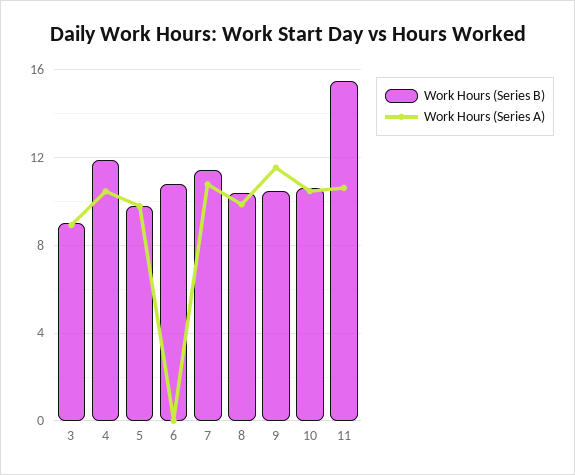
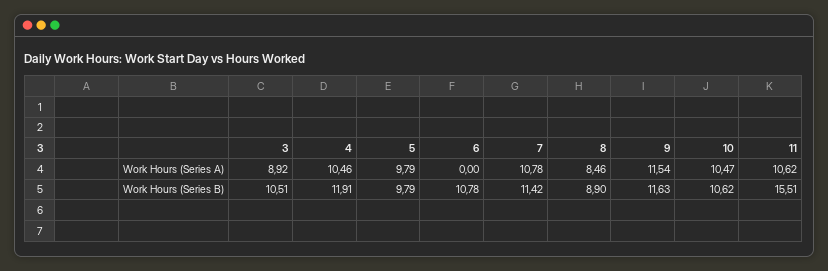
Work Hours (Series B), 3: 9 -> 10.51
Work Hours (Series B), 8: 10.5 -> 8.9
Work Hours (Series A), 8: 10 -> 8.46
Work Hours (Series B), 9: 10.5 -> 11.63

